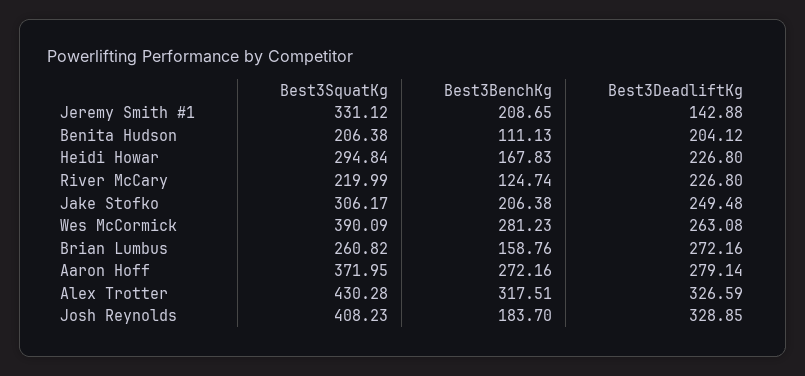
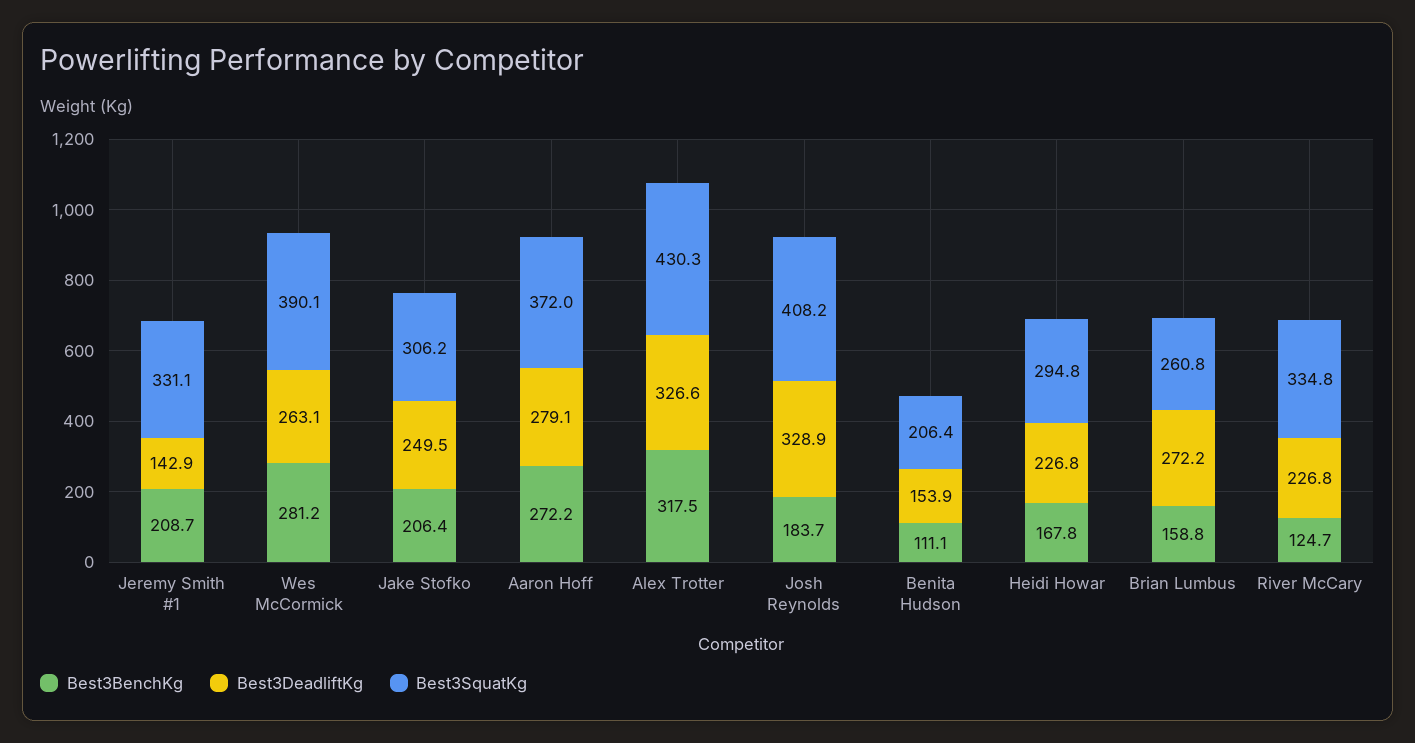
Best3DeadliftKg, Benita Hudson: 204.12 -> 153.9
Best3SquatKg, River McCary: 219.99 -> 334.8

